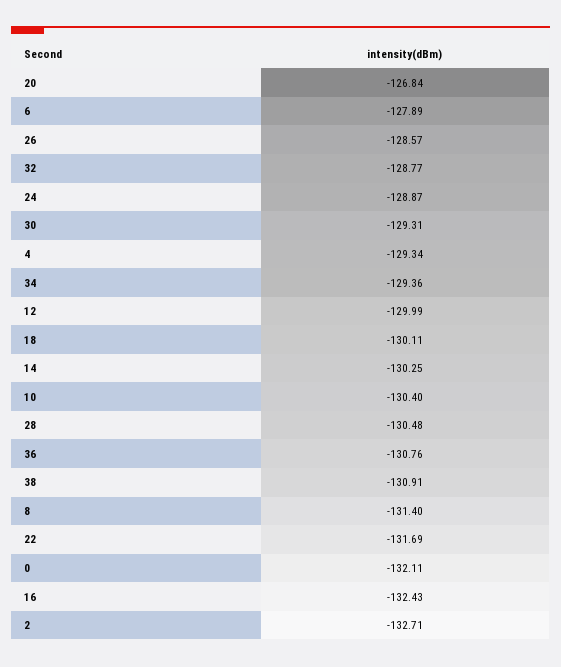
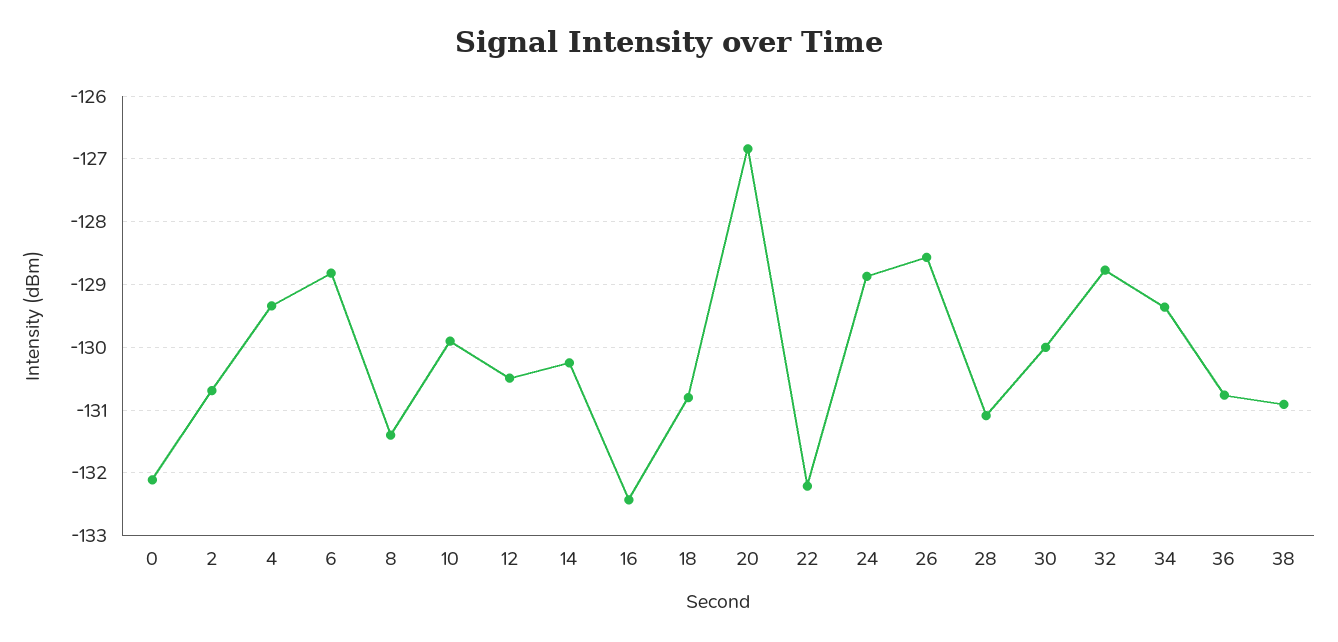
6: -127.89 -> -128.8
30: -129.31 -> -130
12: -129.99 -> -130.5
18: -130.11 -> -130.8
10: -130.4 -> -129.9
28: -130.48 -> -131.1
22: -131.69 -> -132.2
2: -132.71 -> -130.7

